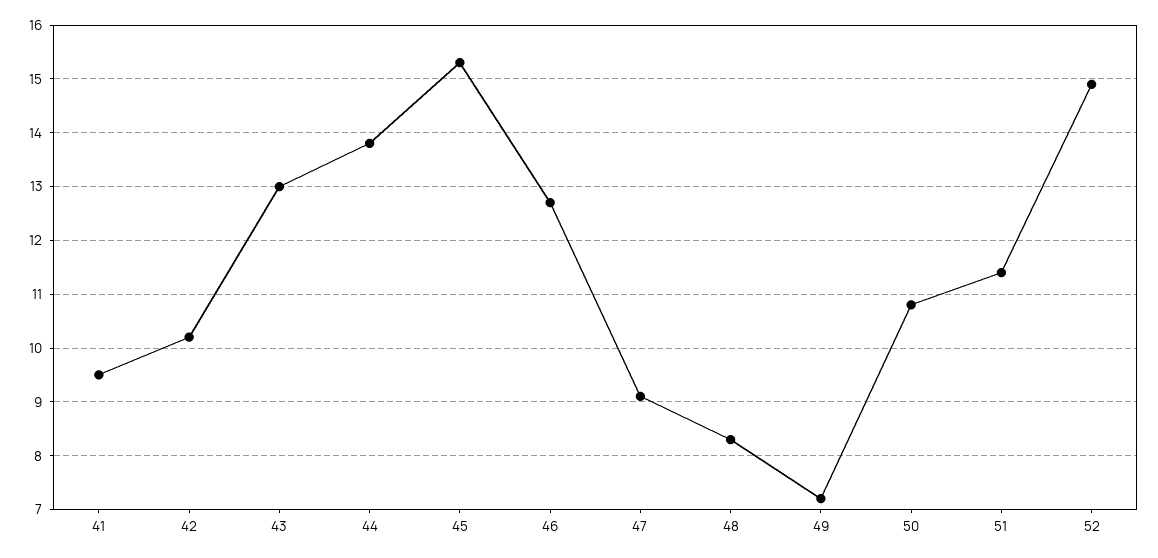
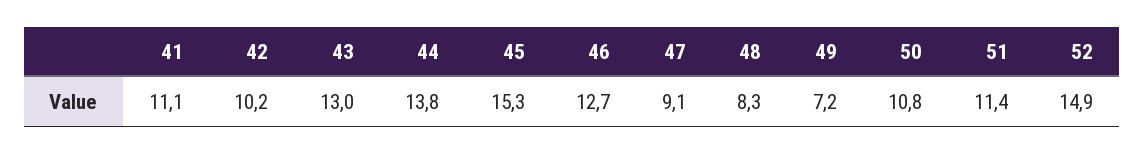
41: 9.5 -> 11.1

